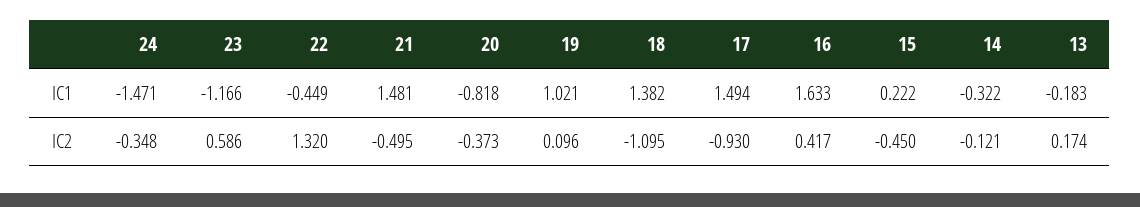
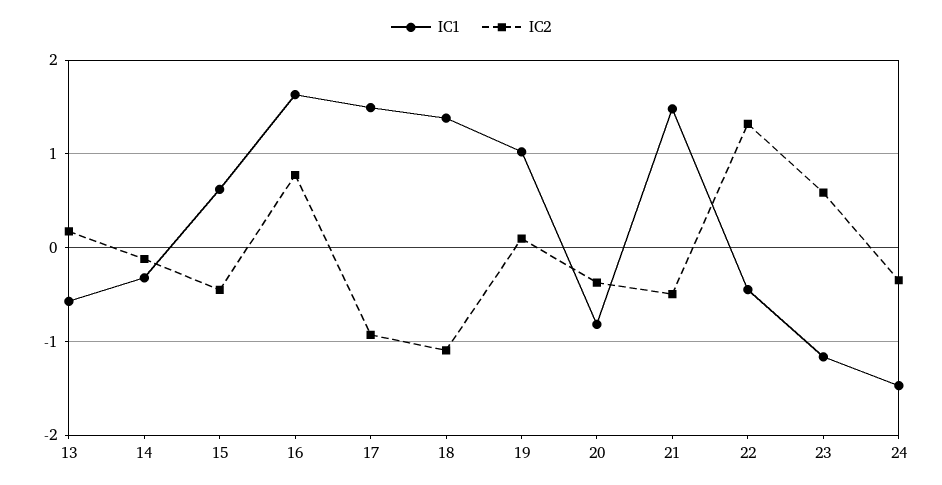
IC1, 15: 0.222 -> 0.6
IC1, 13: -0.183 -> -0.6
IC2, 16: 0.417 -> 0.8

